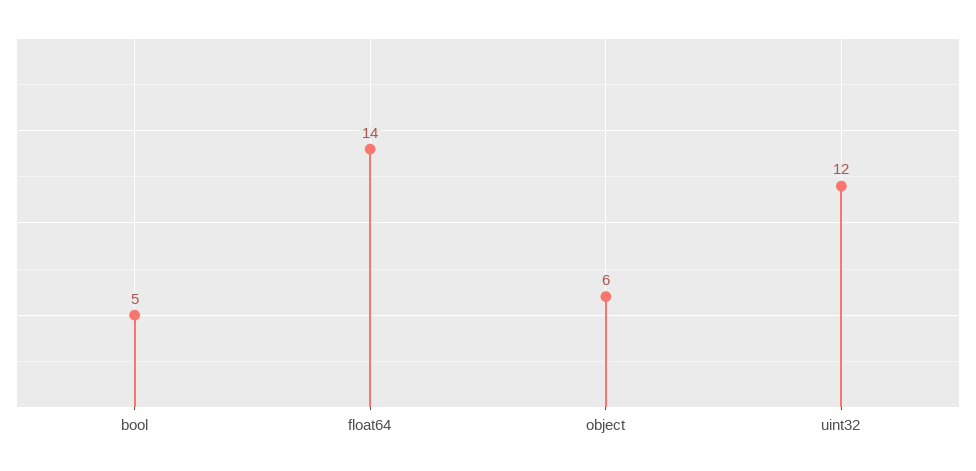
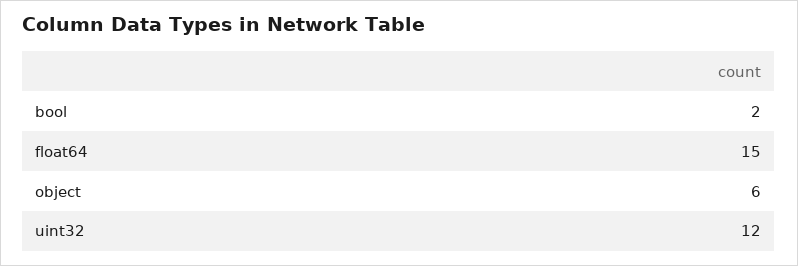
bool: 5 -> 2
float64: 14 -> 15

